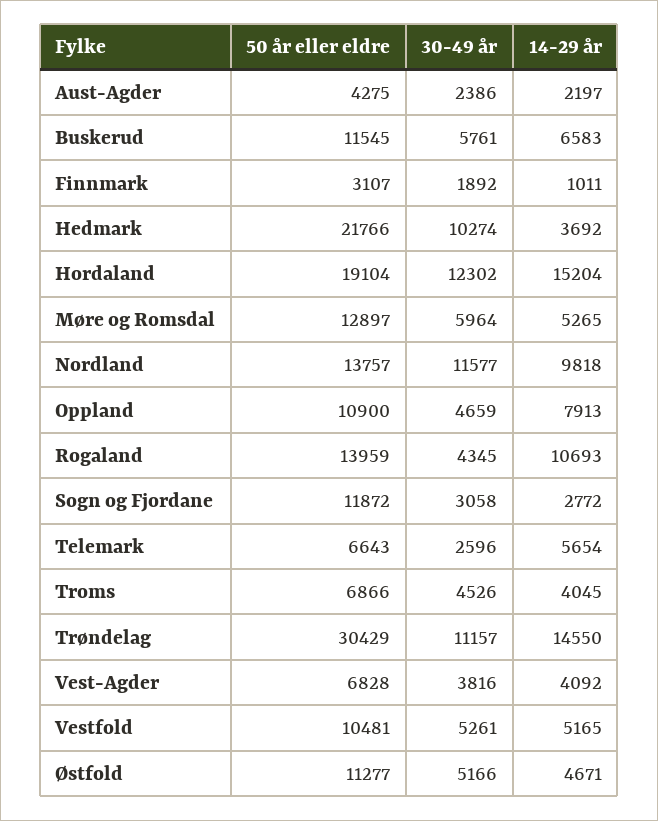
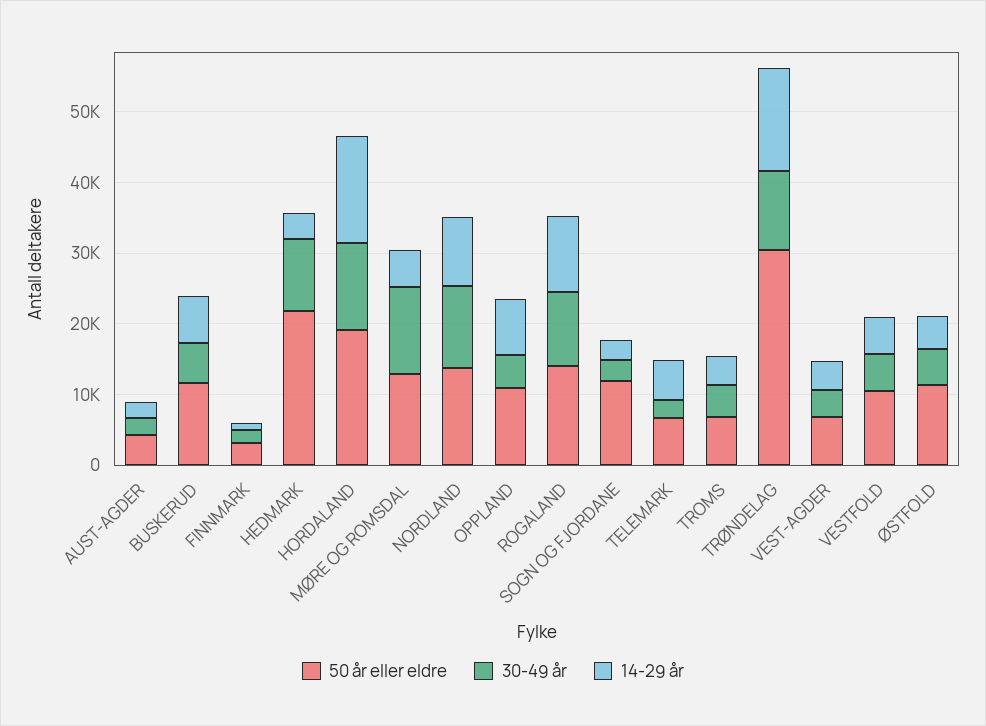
30-49 år, Møre og Romsdal: 5964 -> 12000
30-49 år, Rogaland: 4345 -> 10000

